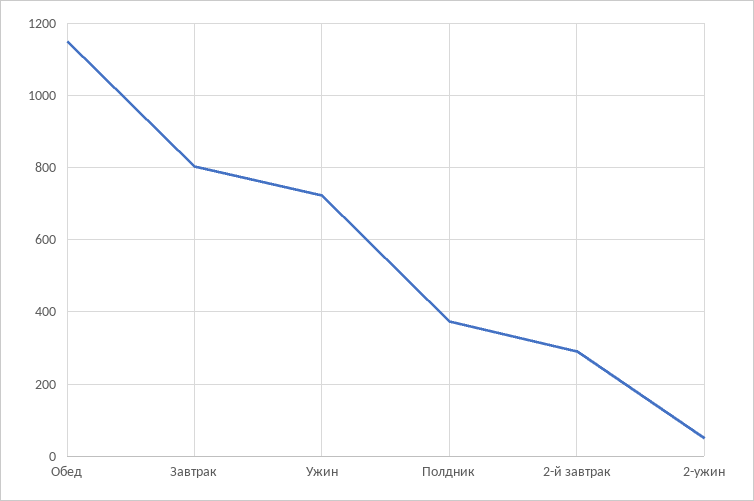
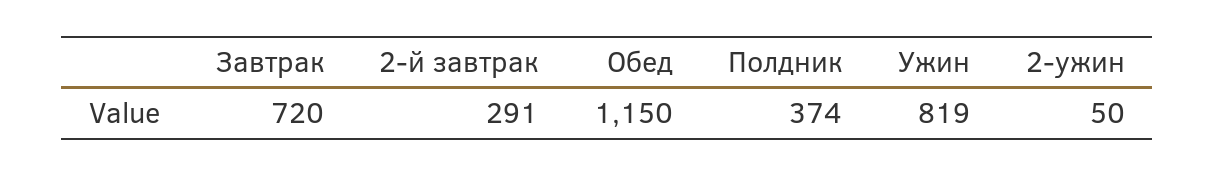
Завтрак: 800 -> 720
Ужин: 720 -> 819

